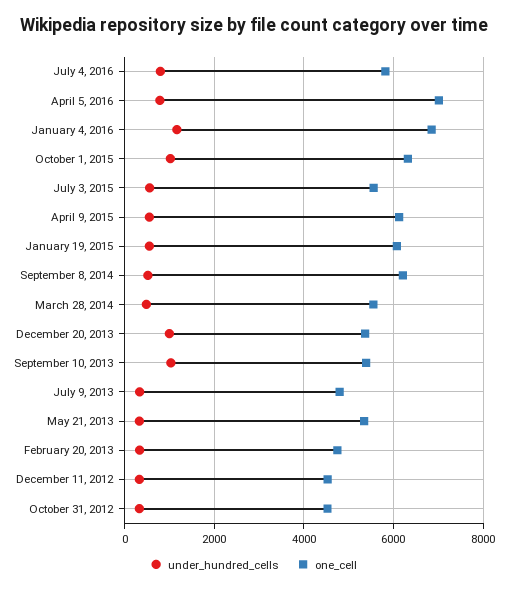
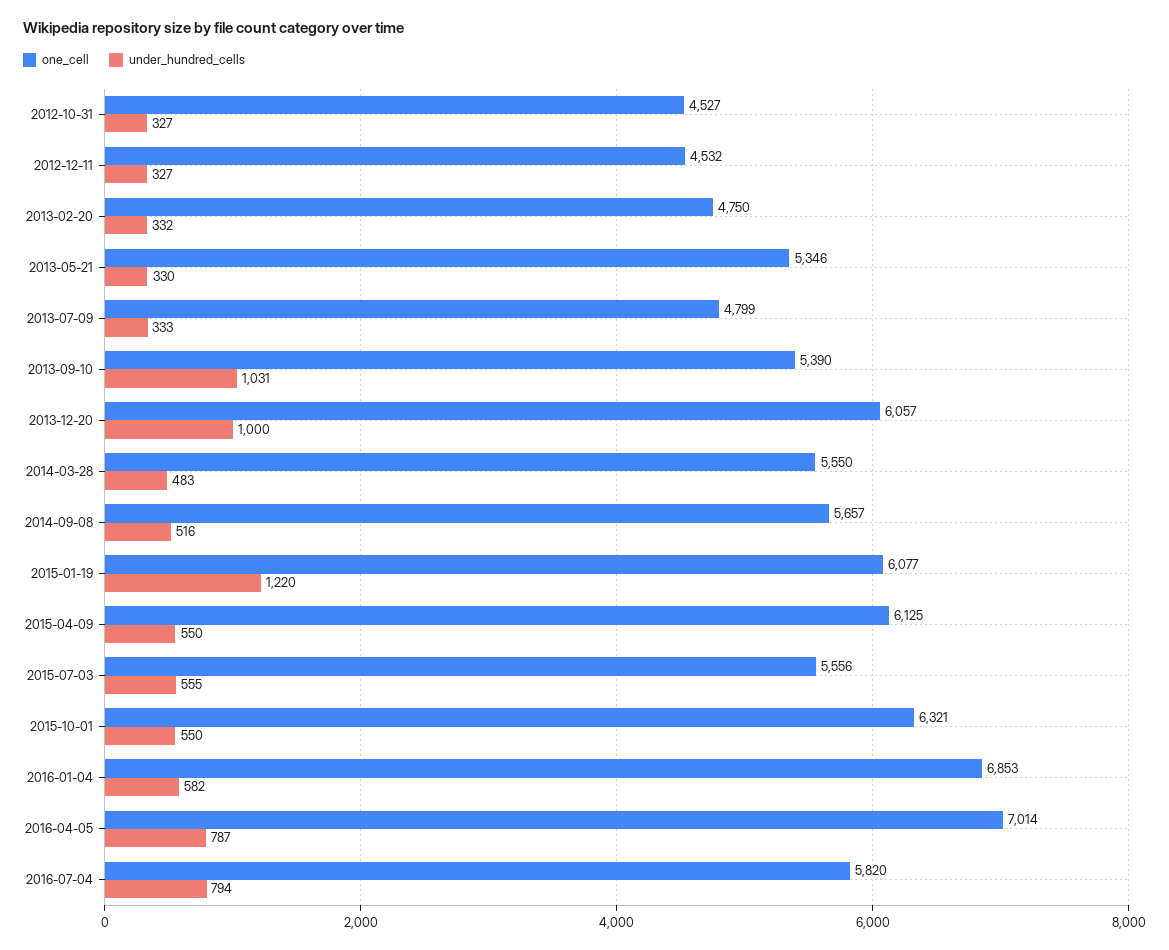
under_hundred_cells, January 4, 2016: 1200 -> 582
under_hundred_cells, October 1, 2015: 1000 -> 550
under_hundred_cells, January 19, 2015: 600 -> 1220
one_cell, September 8, 2014: 6200 -> 5657
one_cell, December 20, 2013: 5400 -> 6057

